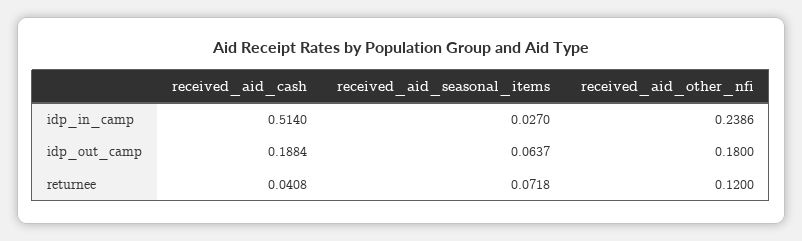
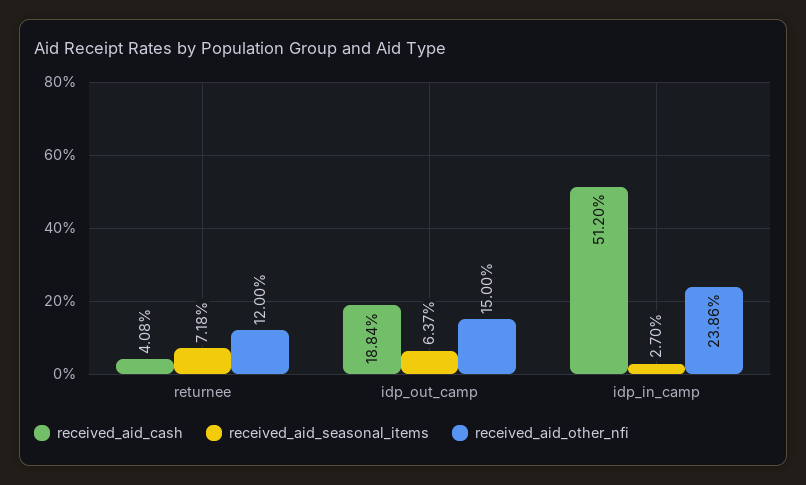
received_aid_cash, idp_in_camp: 0.514 -> 0.512
received_aid_other_nfi, idp_out_camp: 0.18 -> 0.15

